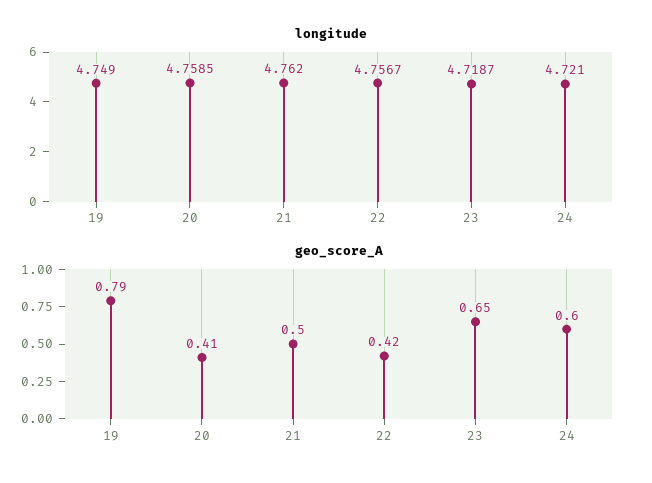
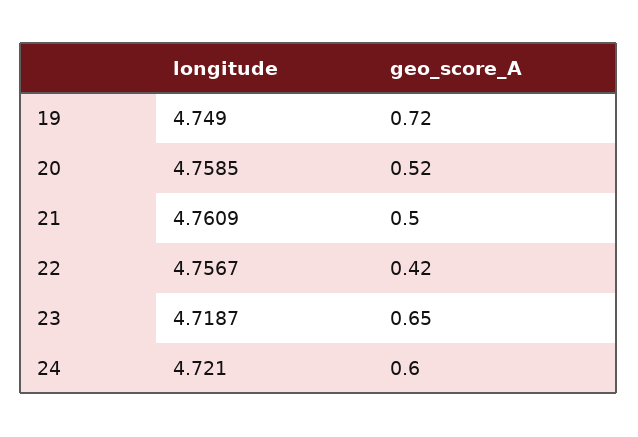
longitude, 21: 4.762 -> 4.7609
geo_score_A, 19: 0.79 -> 0.72
geo_score_A, 20: 0.41 -> 0.52

